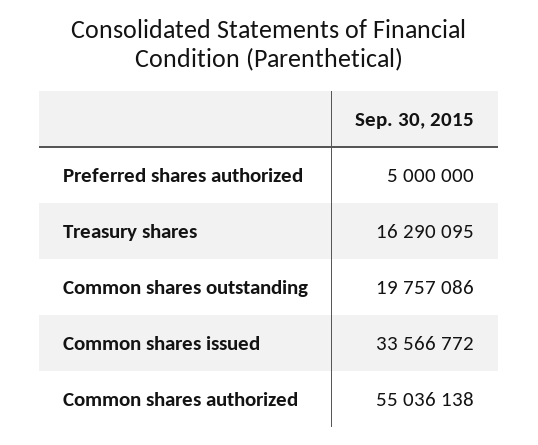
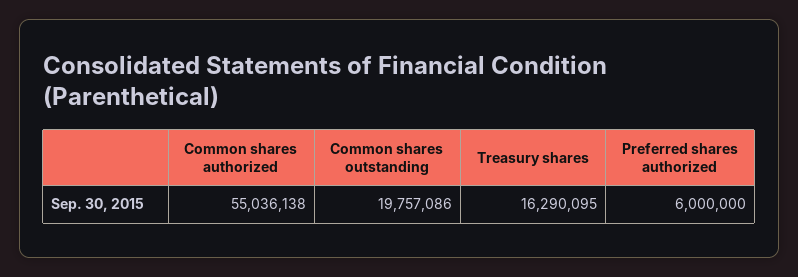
Preferred shares authorized: 5000000 -> 6000000
Common shares issued: 33566772 -> none

